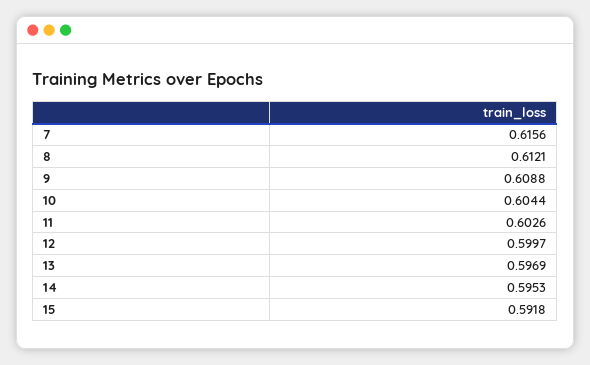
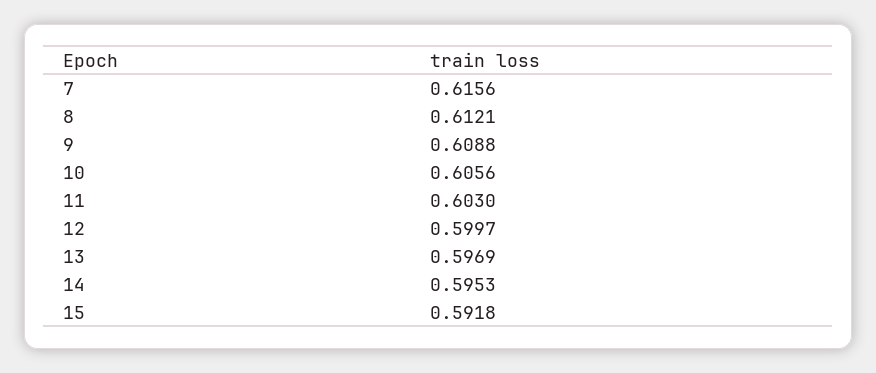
10: 0.6044 -> 0.6056
11: 0.6026 -> 0.603

